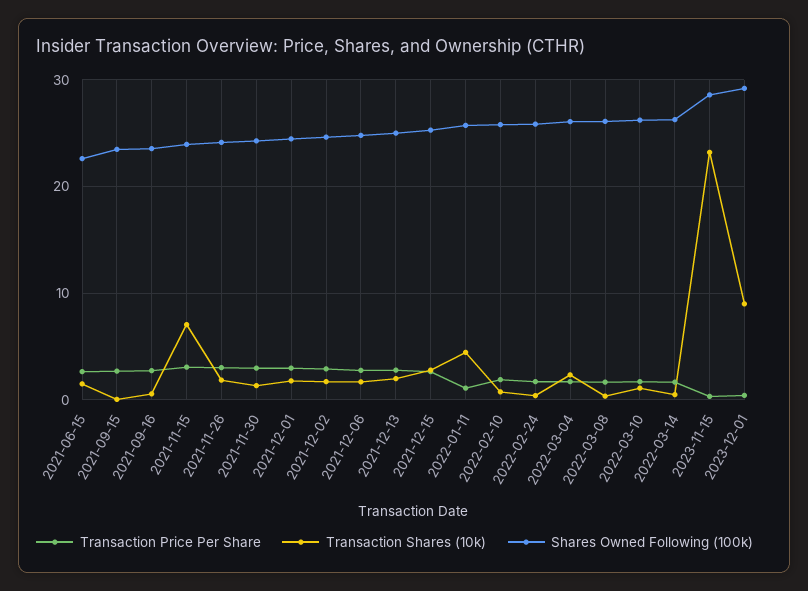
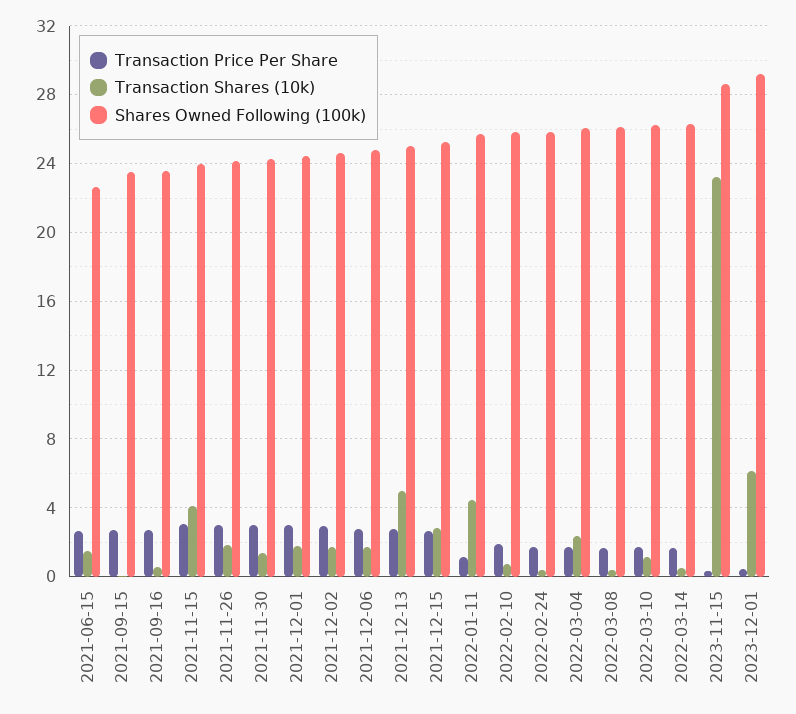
Transaction Shares (10k), 2021-11-15: 7 -> 4
Transaction Shares (10k), 2021-12-13: 2 -> 5
Transaction Shares (10k), 2023-12-01: 9 -> 6

